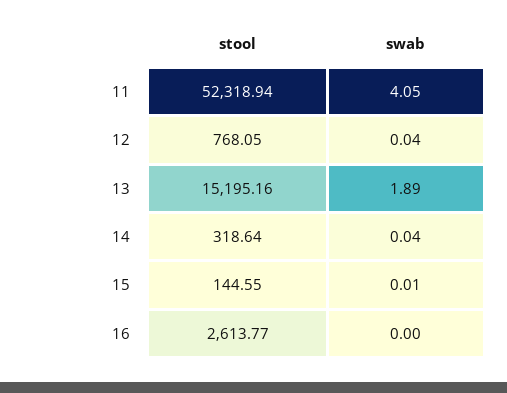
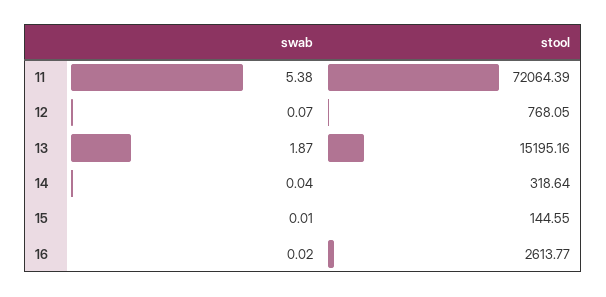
stool, 11: 52318.94 -> 72064.39
swab, 11: 4.05 -> 5.38
swab, 12: 0.04 -> 0.07
swab, 13: 1.89 -> 1.87
swab, 16: 0 -> 0.02

